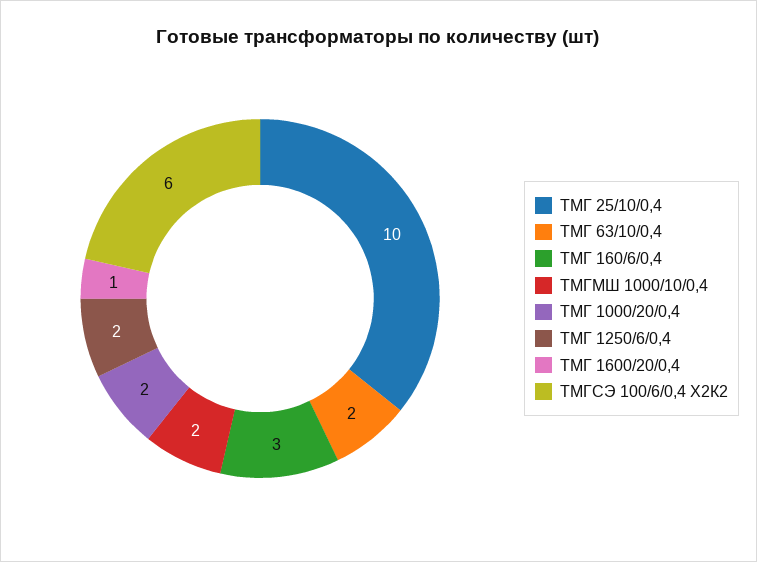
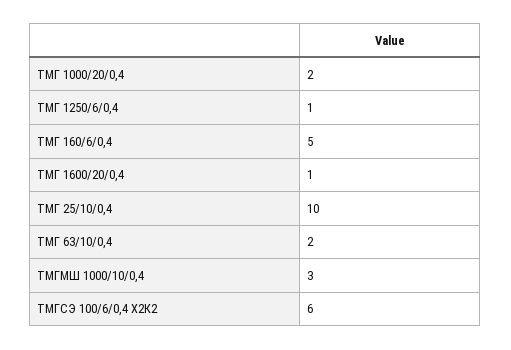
ТМГ 160/6/0,4: 3 -> 5
ТМГМШ 1000/10/0,4: 2 -> 3
ТМГ 1250/6/0,4: 2 -> 1

